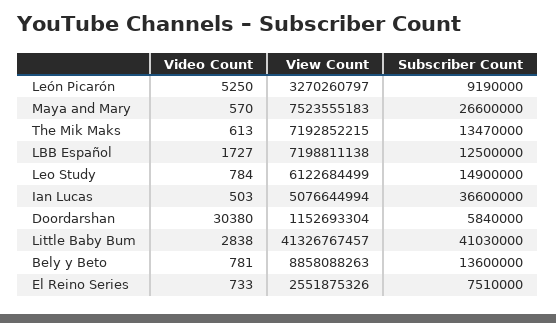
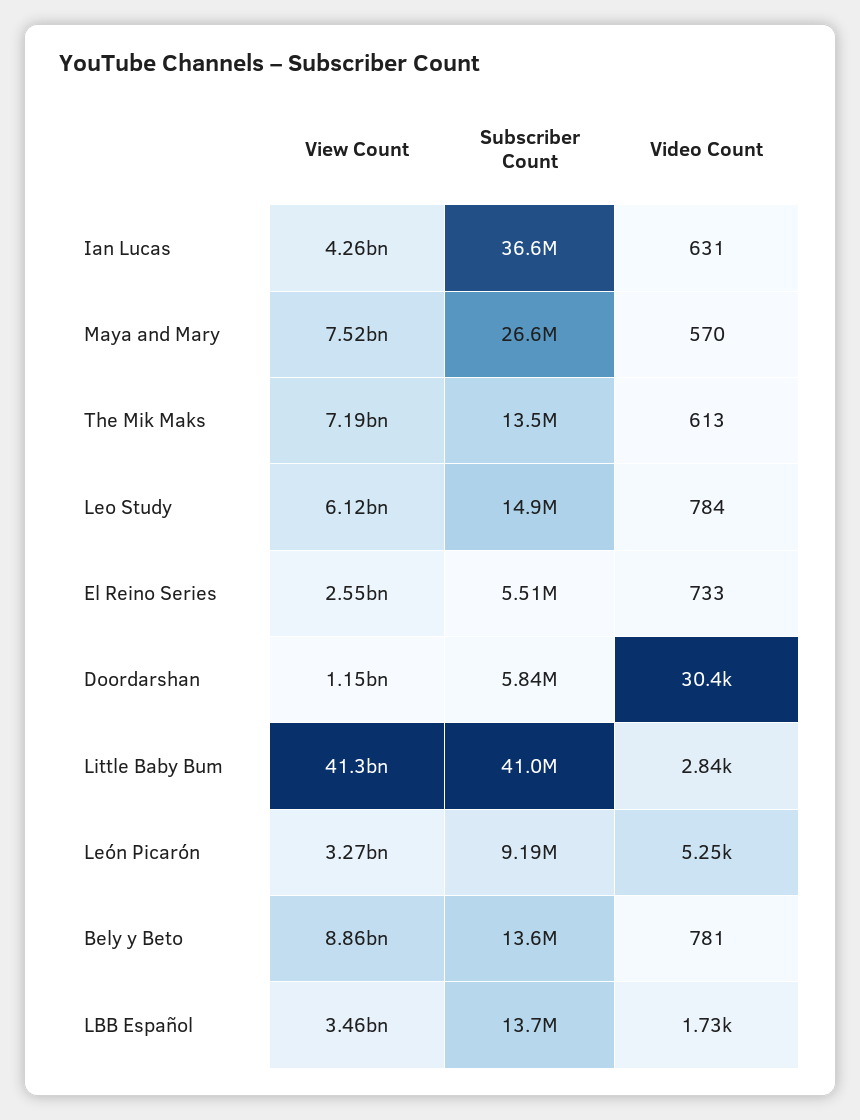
View Count, LBB Español: 7198811138 -> 3460000000
Subscriber Count, LBB Español: 12500000 -> 13700000
Video Count, Ian Lucas: 503 -> 631
View Count, Ian Lucas: 5076644994 -> 4260000000
Subscriber Count, El Reino Series: 7510000 -> 5510000

